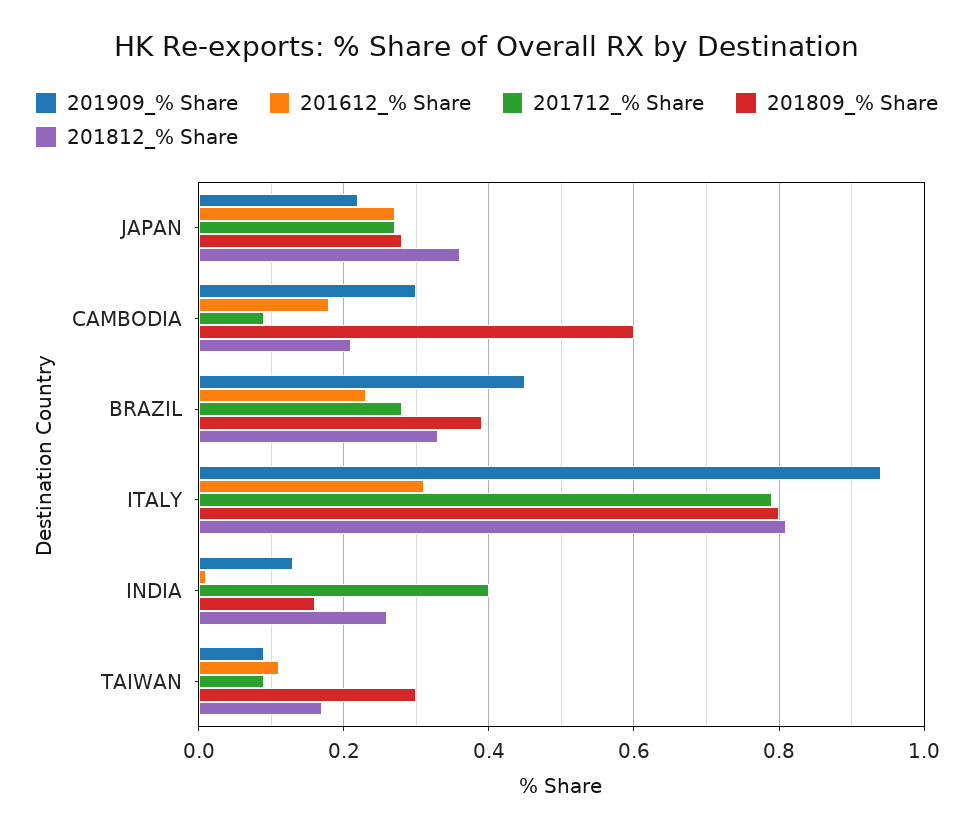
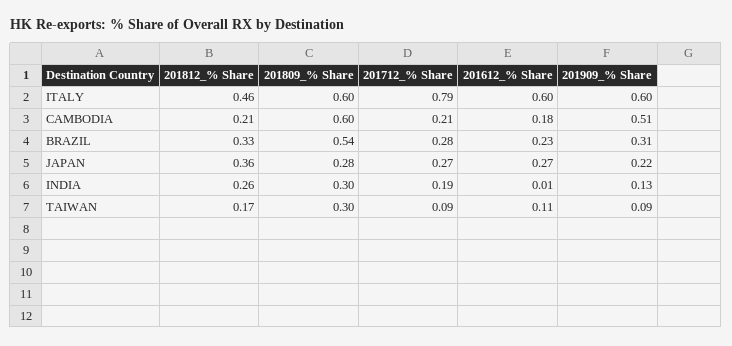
201909_% Share, CAMBODIA: 0.3 -> 0.51
201712_% Share, CAMBODIA: 0.1 -> 0.21
201909_% Share, BRAZIL: 0.45 -> 0.31
201809_% Share, BRAZIL: 0.4 -> 0.54
201909_% Share, ITALY: 0.95 -> 0.6
201612_% Share, ITALY: 0.3 -> 0.6
201809_% Share, ITALY: 0.8 -> 0.6
201812_% Share, ITALY: 0.8 -> 0.46
201712_% Share, INDIA: 0.4 -> 0.19
201809_% Share, INDIA: 0.15 -> 0.3

